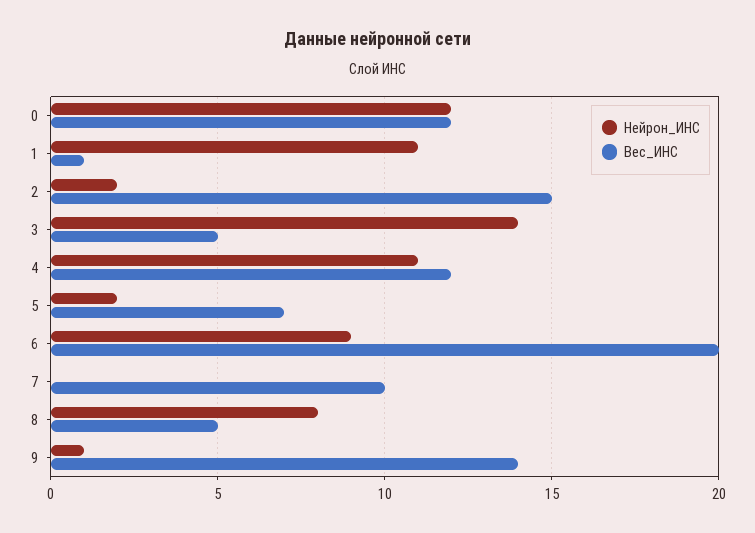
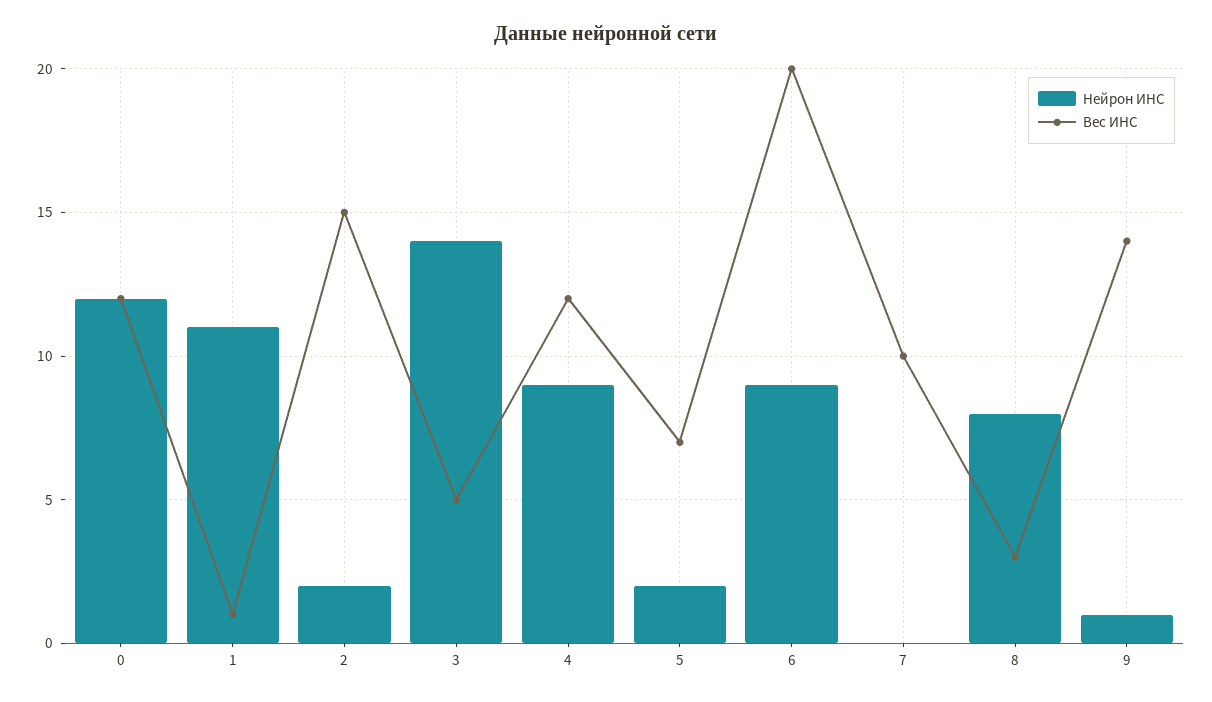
Нейрон_ИНС, 4: 11 -> 9
Вес_ИНС, 8: 5 -> 3

